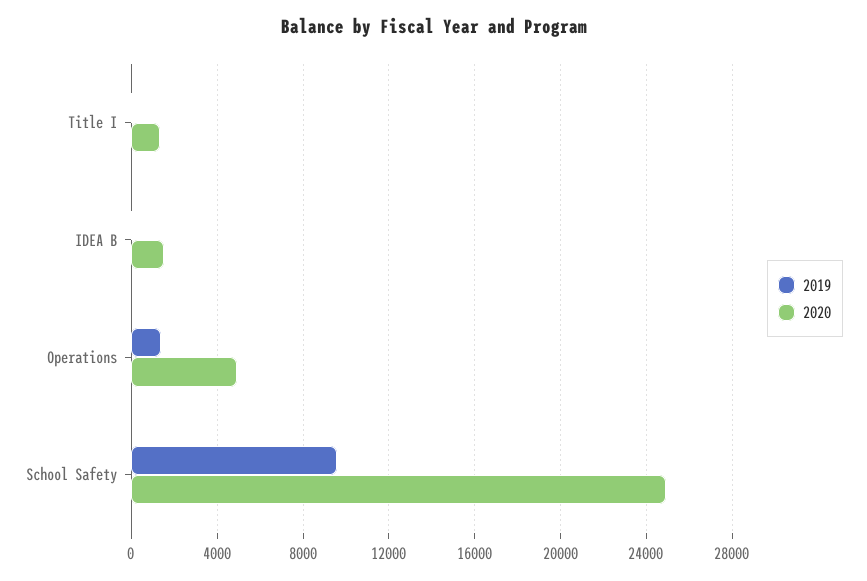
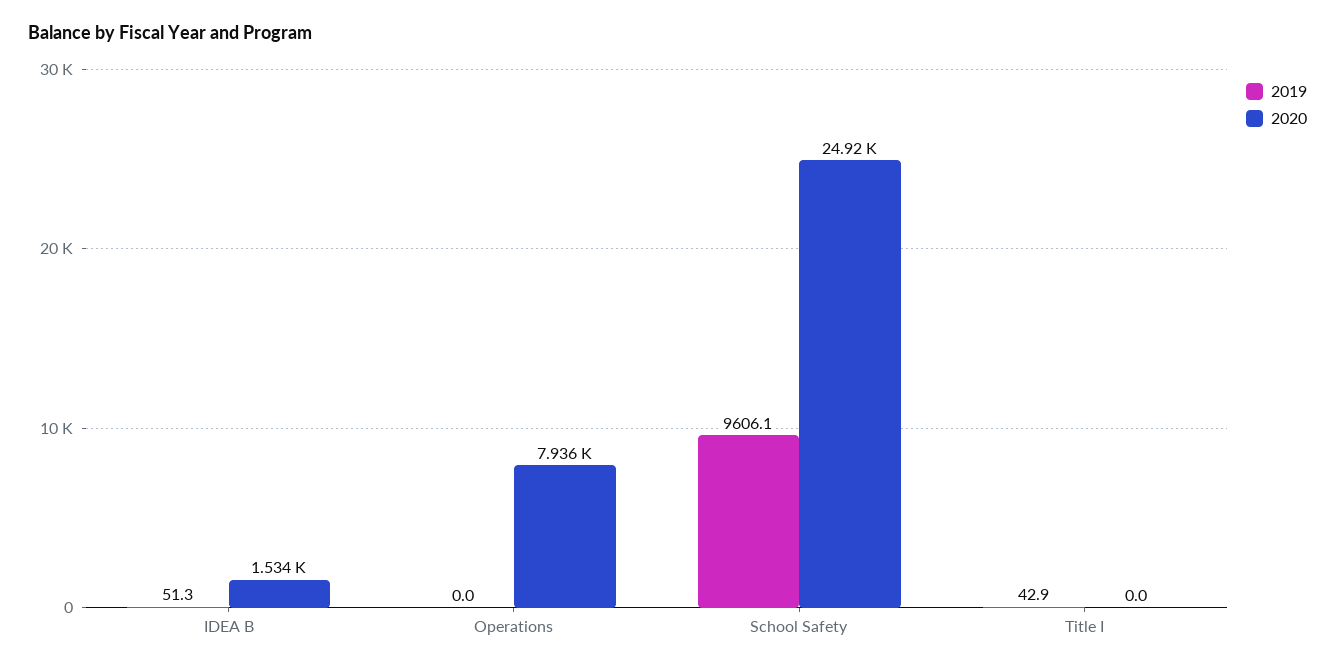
2020, Title I: 1500 -> 0
2019, Operations: 1500 -> 0
2020, Operations: 5000 -> 7936

